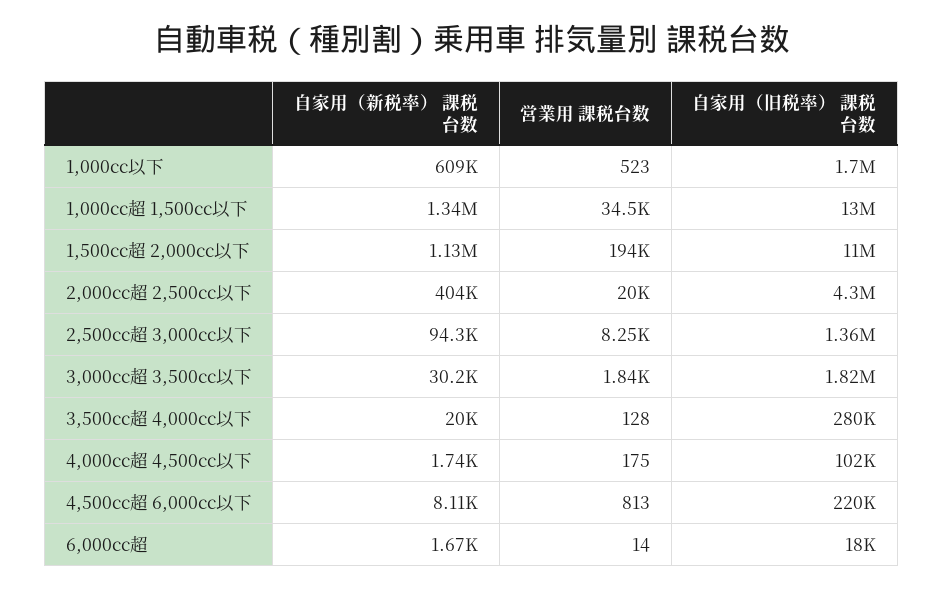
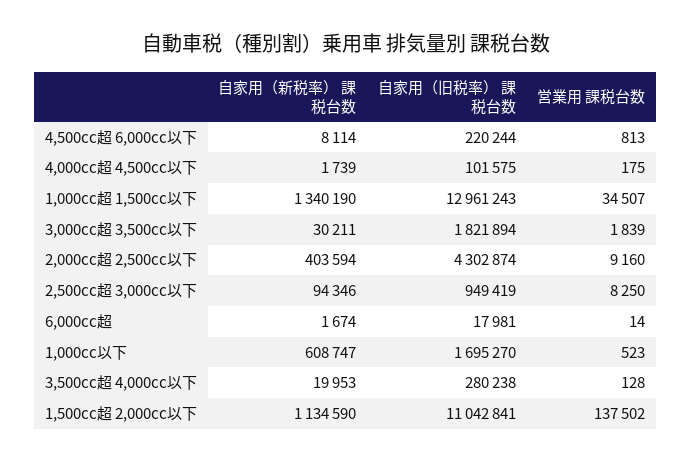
営業用 課税台数, 1,500cc超 2,000cc以下: 194000 -> 137502
営業用 課税台数, 2,000cc超 2,500cc以下: 20000 -> 9160
自家用（旧税率） 課税台数, 2,500cc超 3,000cc以下: 1360000 -> 949419

